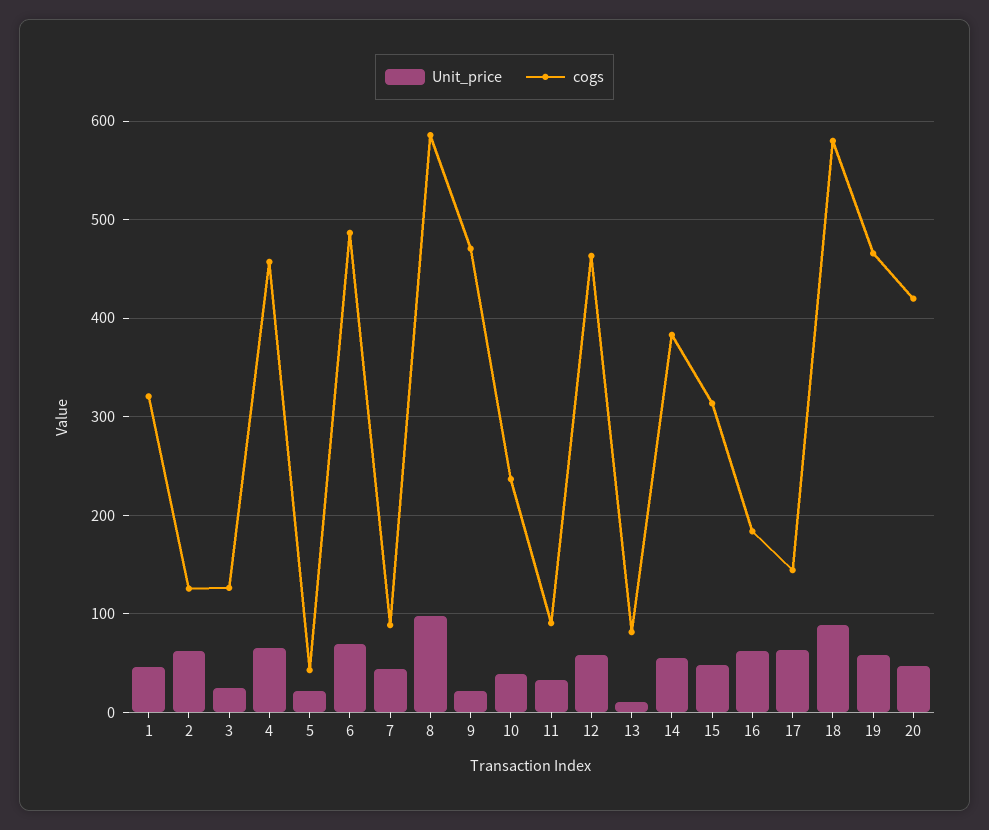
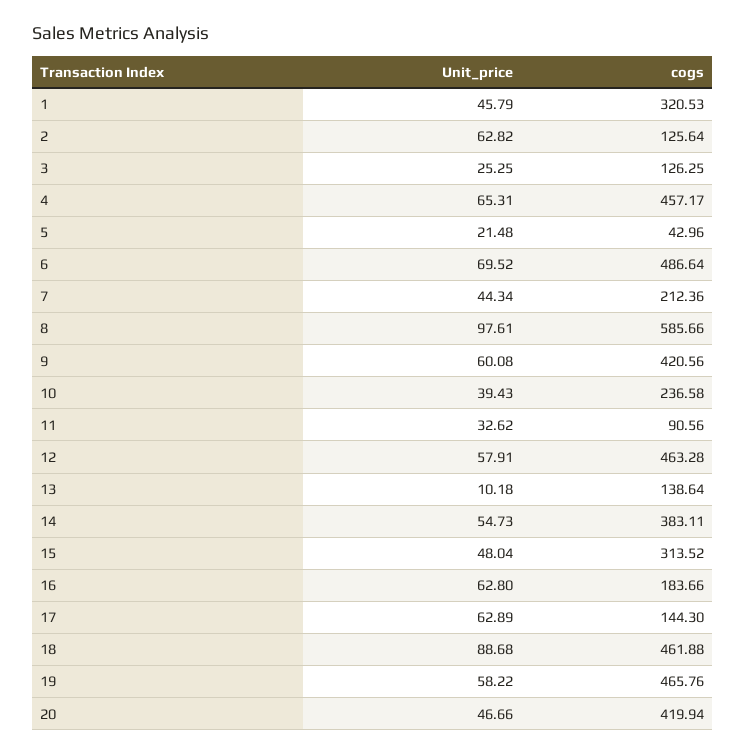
cogs, 7: 90 -> 212.36
Unit_price, 9: 20 -> 60.08
cogs, 9: 470 -> 420.56
cogs, 13: 80 -> 138.64
cogs, 18: 580 -> 461.88

